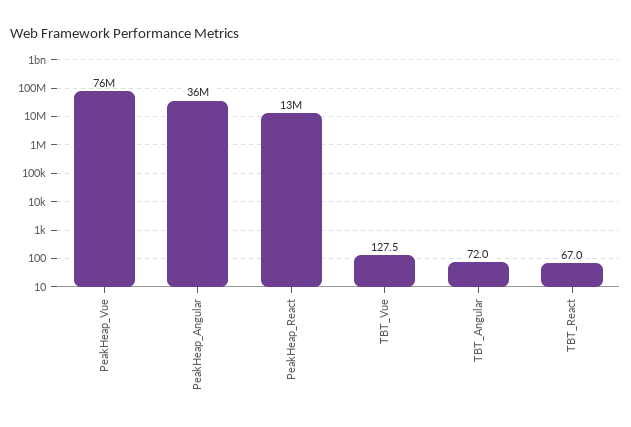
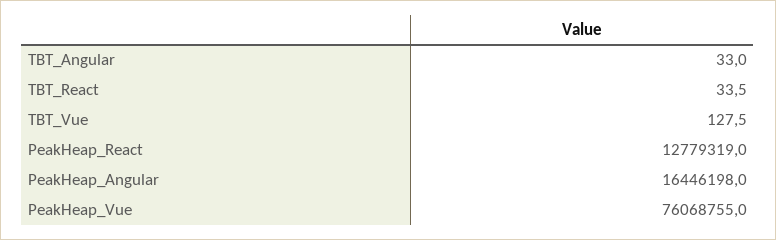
PeakHeap_Angular: 36000000 -> 16446198
TBT_Angular: 72 -> 33
TBT_React: 67 -> 33.5

